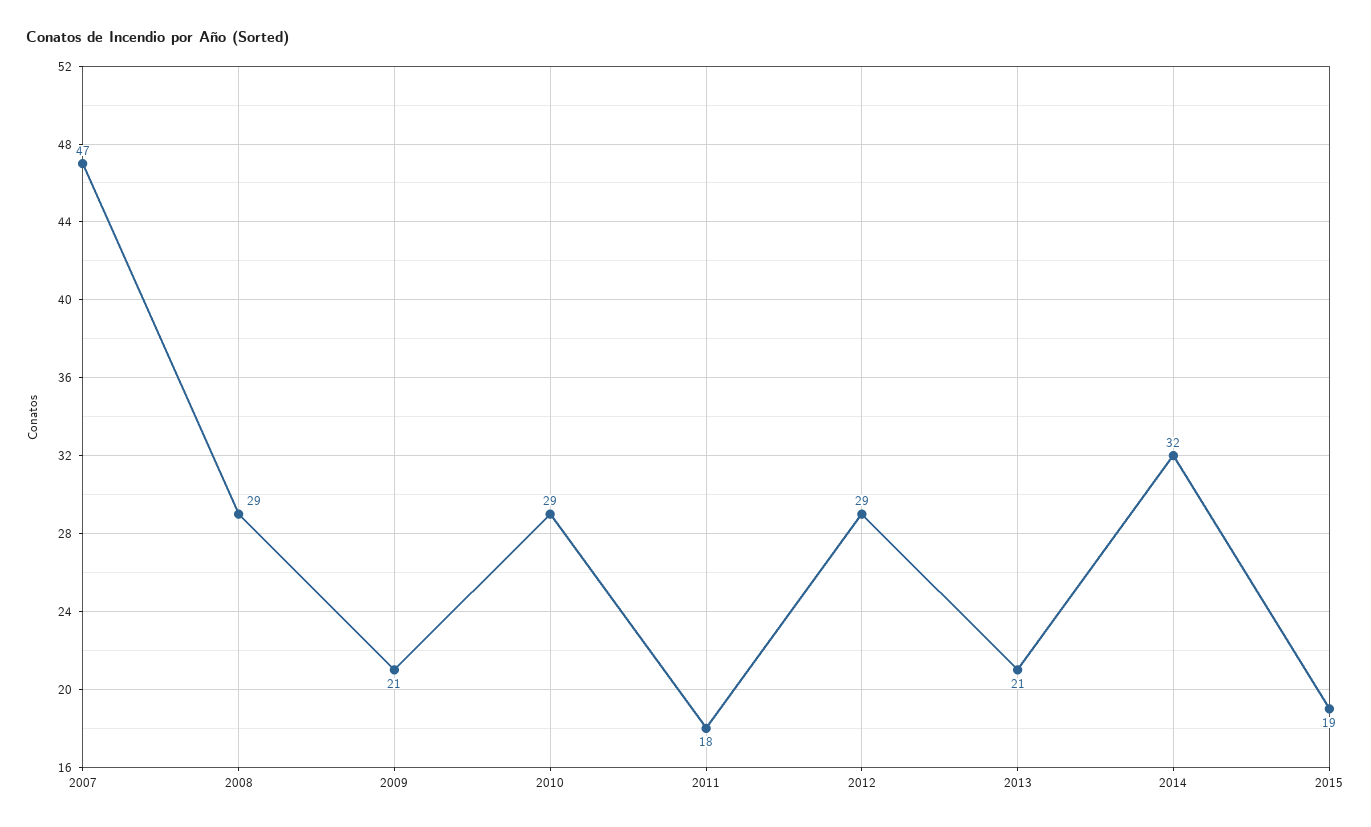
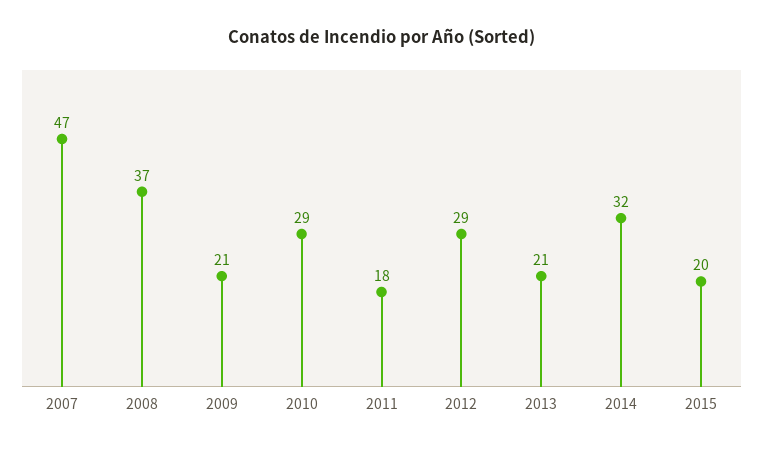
2008: 29 -> 37
2015: 19 -> 20

